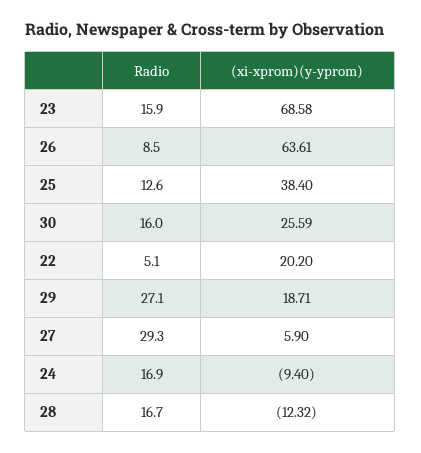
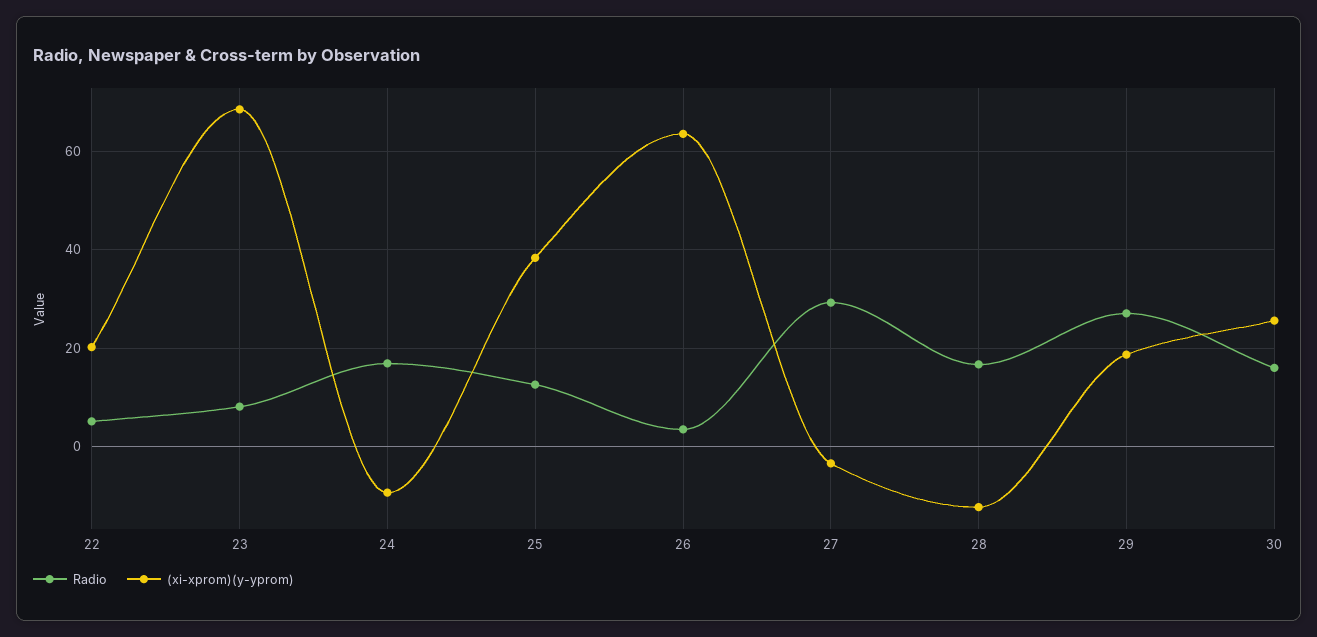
Radio, 23: 15.9 -> 8
Radio, 26: 8.5 -> 4
(xi-xprom)(y-yprom), 27: 5.9 -> -4

